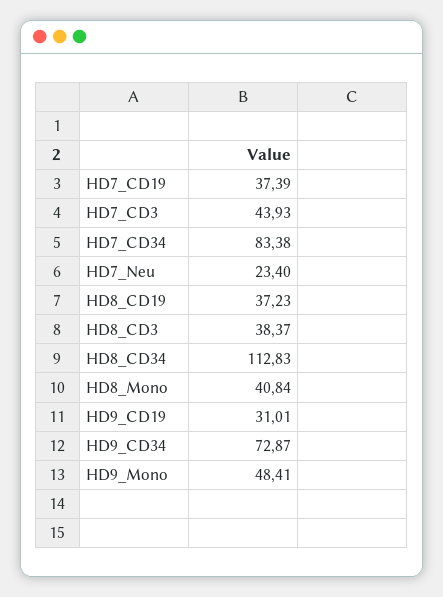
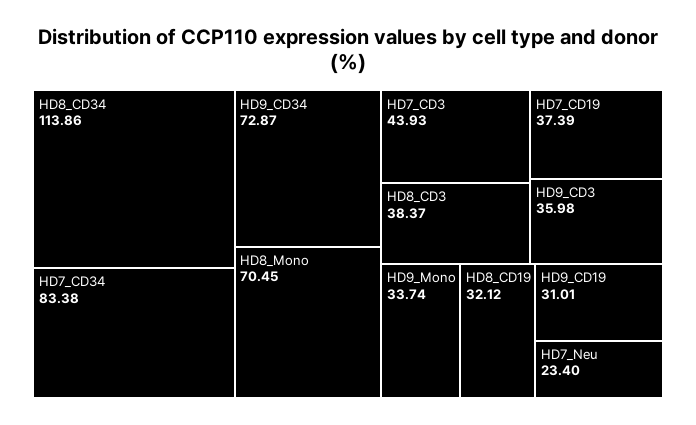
HD8_CD19: 37.23 -> 32.12
HD8_CD34: 112.83 -> 113.86
HD8_Mono: 40.84 -> 70.45
HD9_Mono: 48.41 -> 33.74
HD9_CD3: none -> 35.98

